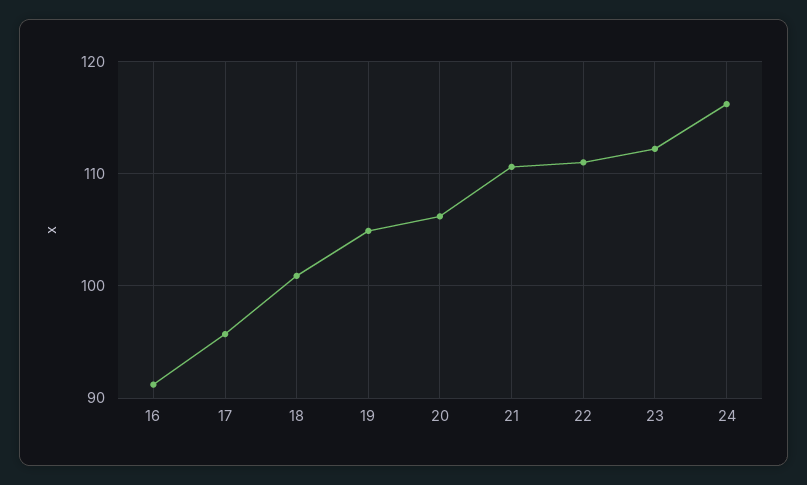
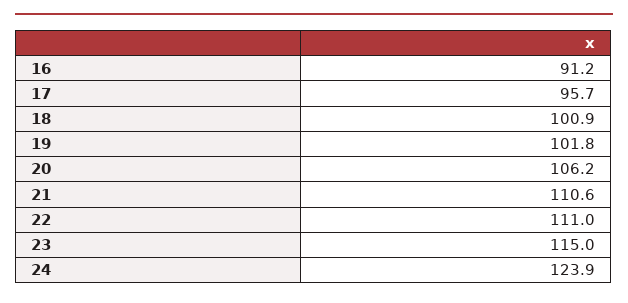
19: 105 -> 101.8
23: 112 -> 115
24: 116 -> 123.9

